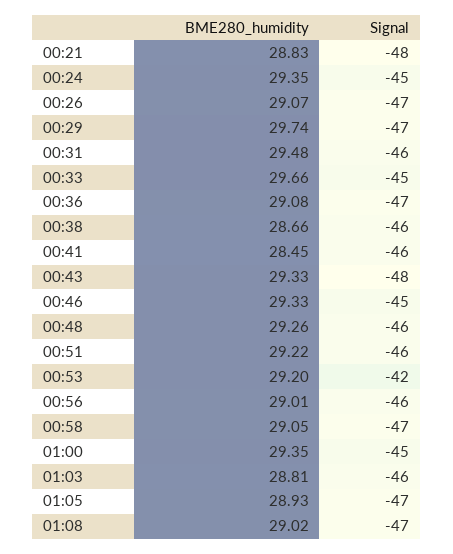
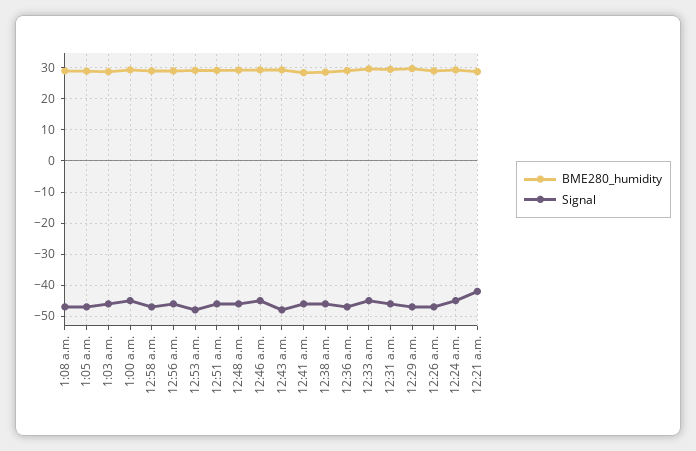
Signal, 00:21: -48 -> -42
Signal, 00:53: -42 -> -48

